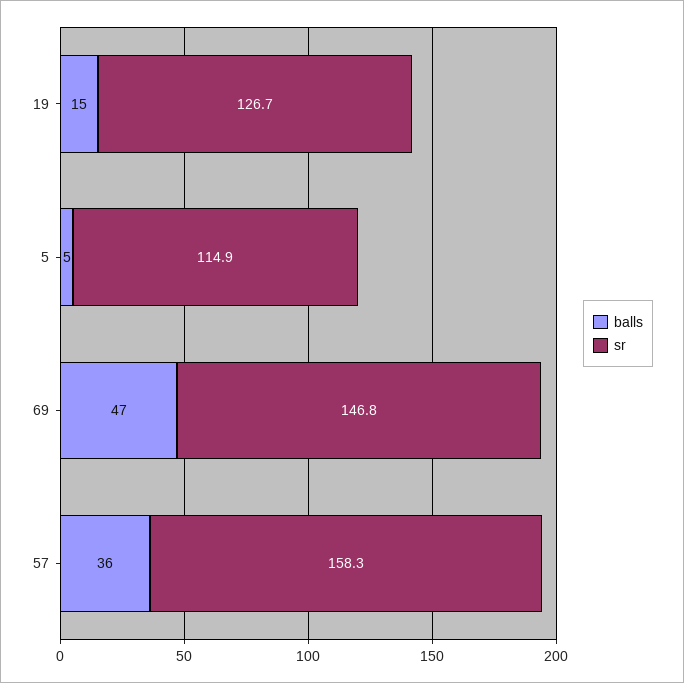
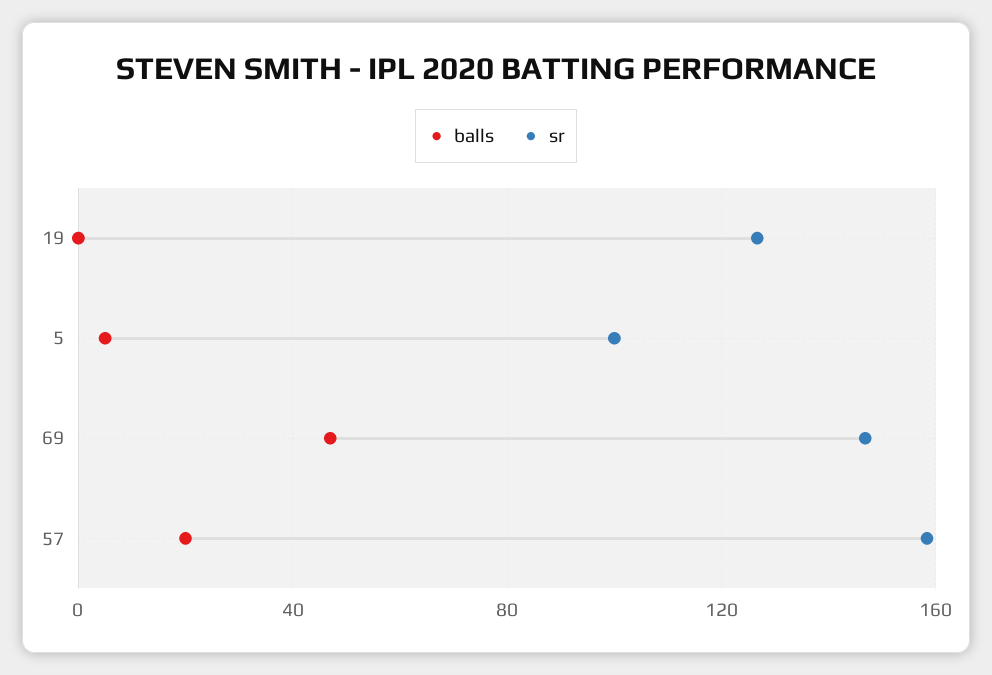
balls, 19: 15 -> 0
sr, 5: 114.9 -> 100
balls, 57: 36 -> 20

